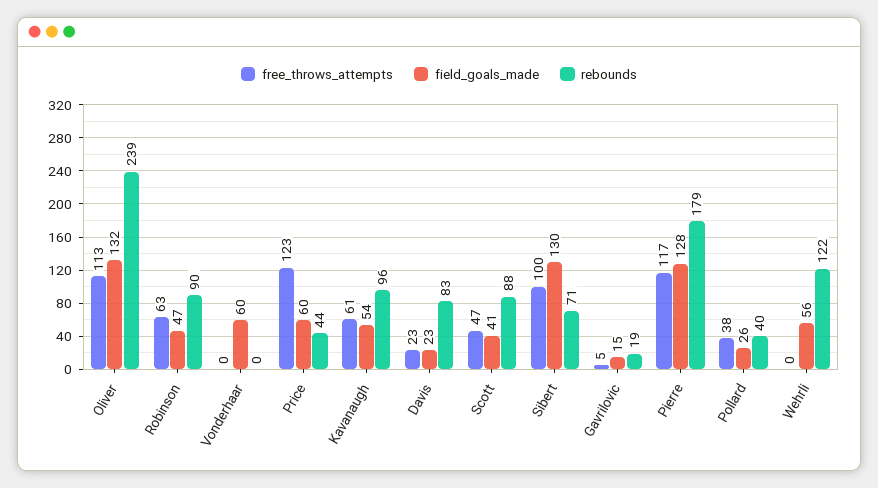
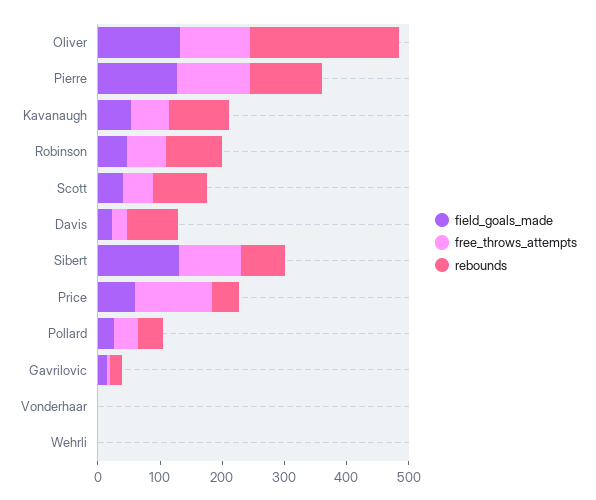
field_goals_made, Vonderhaar: 60 -> 0
rebounds, Pierre: 179 -> 120
field_goals_made, Wehrli: 56 -> 0
rebounds, Wehrli: 122 -> 0

